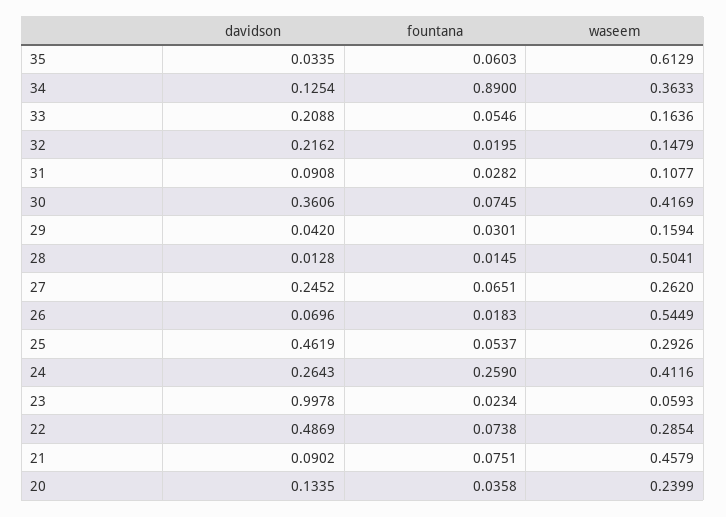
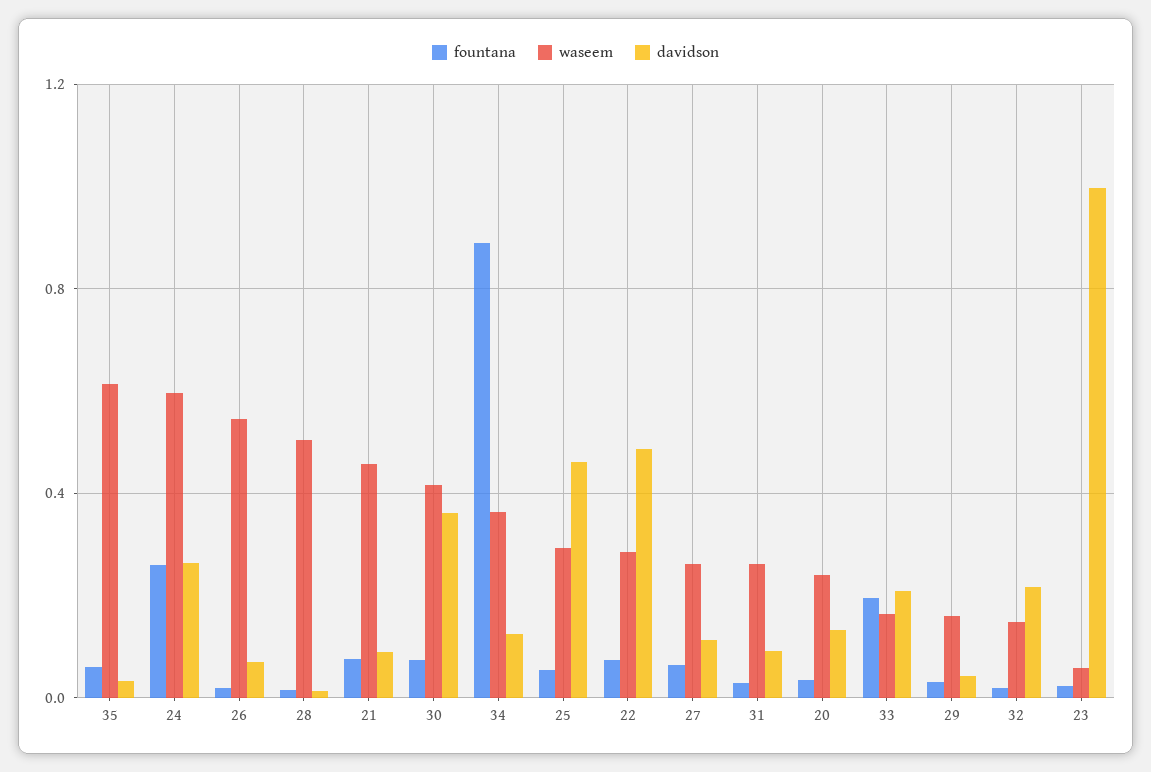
fountana, 33: 0.0546 -> 0.2
waseem, 31: 0.1077 -> 0.25
davidson, 27: 0.2452 -> 0.1
waseem, 24: 0.4116 -> 0.6

